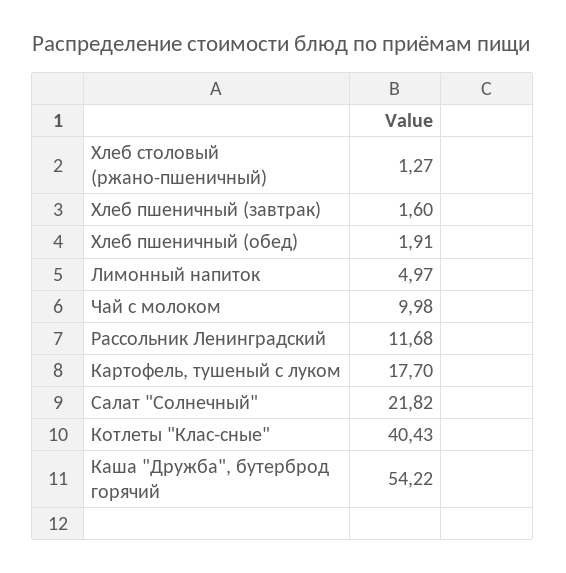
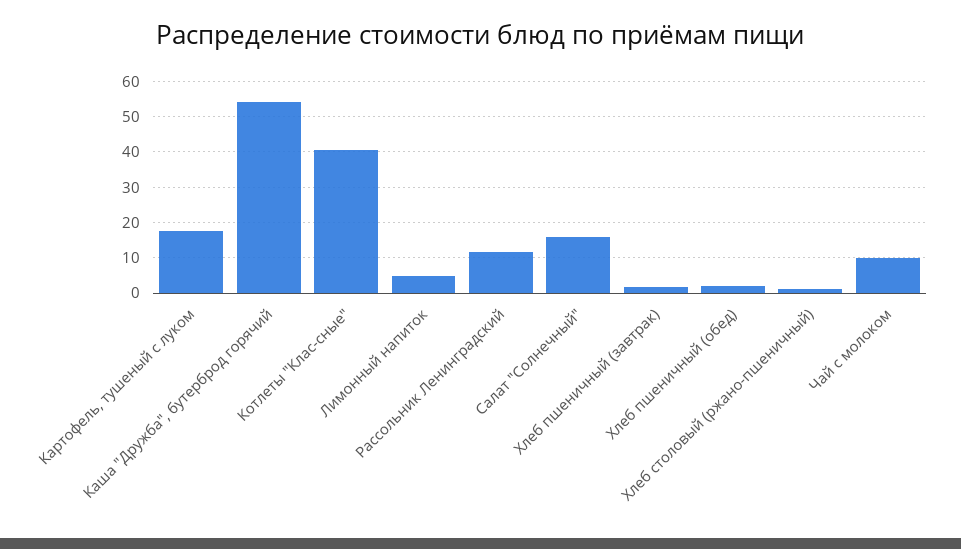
Салат "Солнечный": 21.82 -> 16

